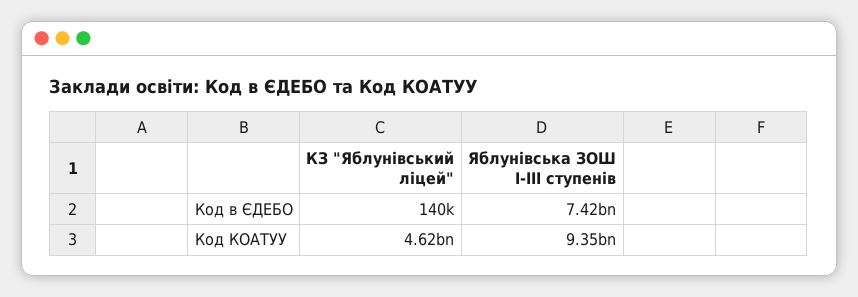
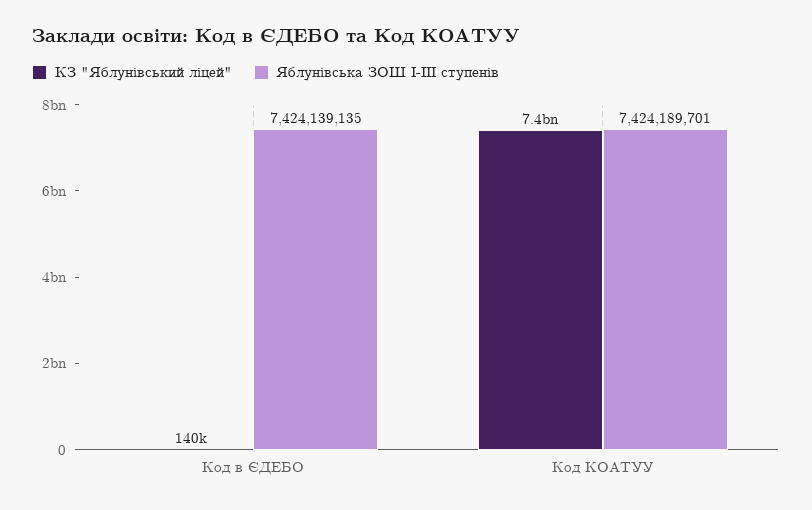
КЗ "Яблунівський ліцей", Код КОАТУУ: 4620000000 -> 7400000000
Яблунівська ЗОШ І-ІІІ ступенів, Код КОАТУУ: 9350000000 -> 7424189701

